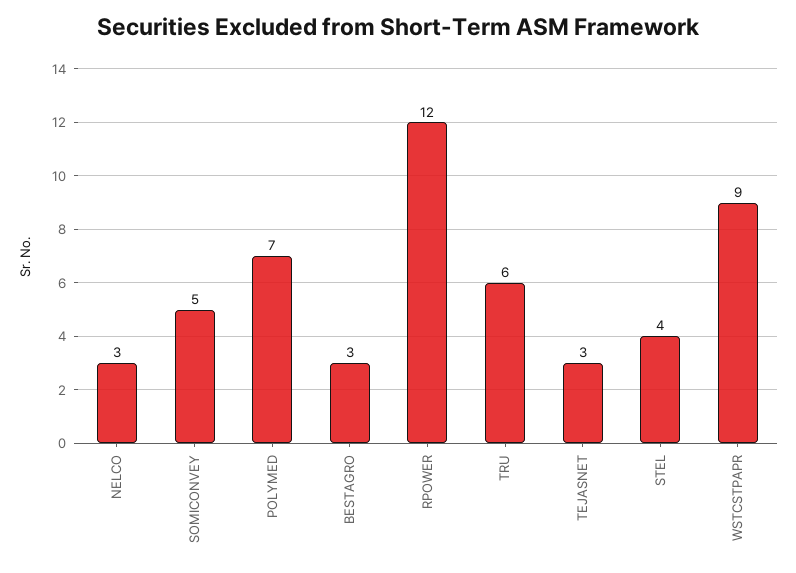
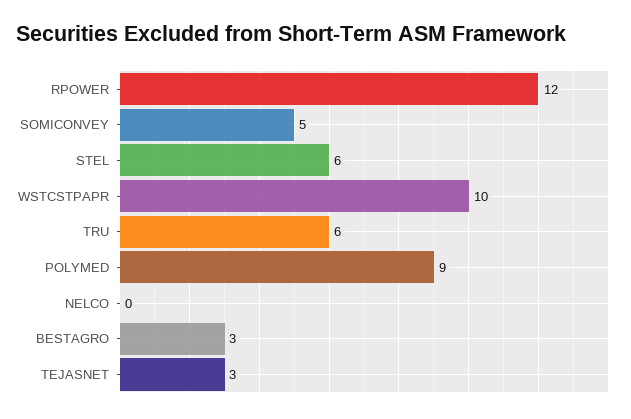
NELCO: 3 -> 0
POLYMED: 7 -> 9
STEL: 4 -> 6
WSTCSTPAPR: 9 -> 10

